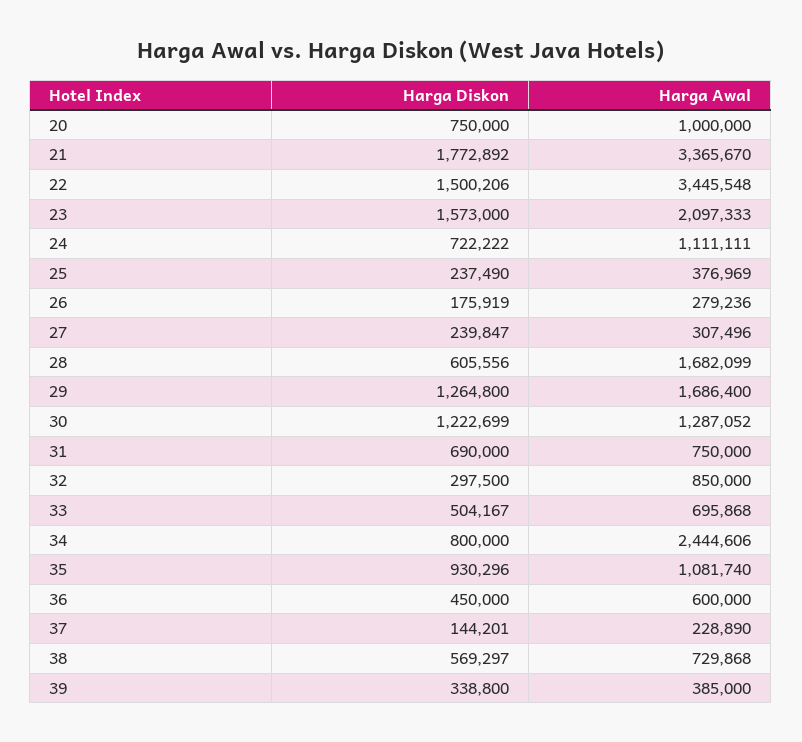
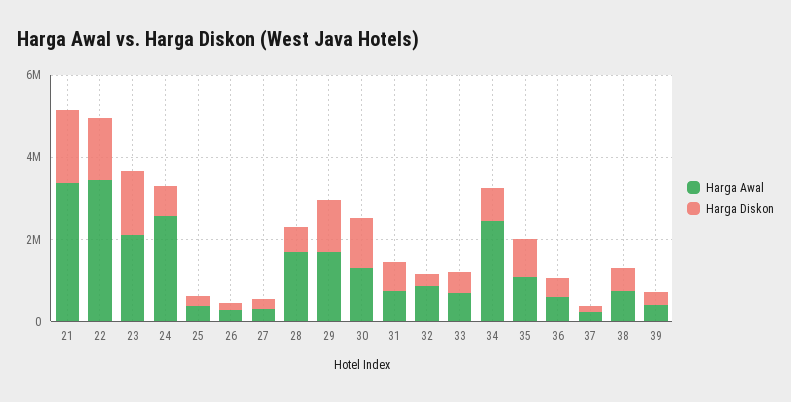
Harga Diskon, 20: 750000 -> none
Harga Awal, 20: 1000000 -> none
Harga Awal, 24: 1111111 -> 2500000

